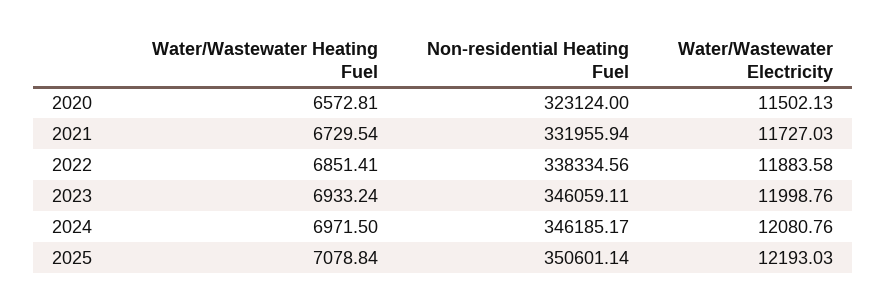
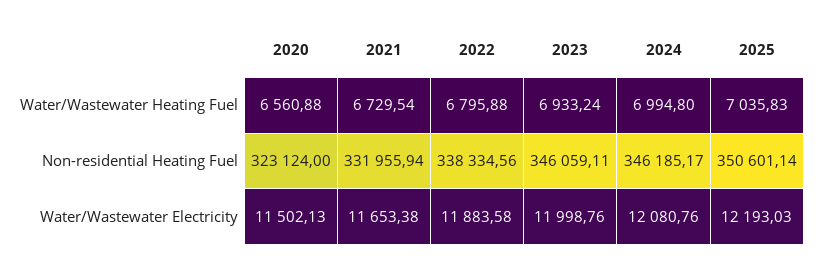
Water/Wastewater Heating Fuel, 2020: 6572.81 -> 6560.88
Water/Wastewater Electricity, 2021: 11727.03 -> 11653.38
Water/Wastewater Heating Fuel, 2022: 6851.41 -> 6795.88
Water/Wastewater Heating Fuel, 2024: 6971.5 -> 6994.8
Water/Wastewater Heating Fuel, 2025: 7078.84 -> 7035.83

